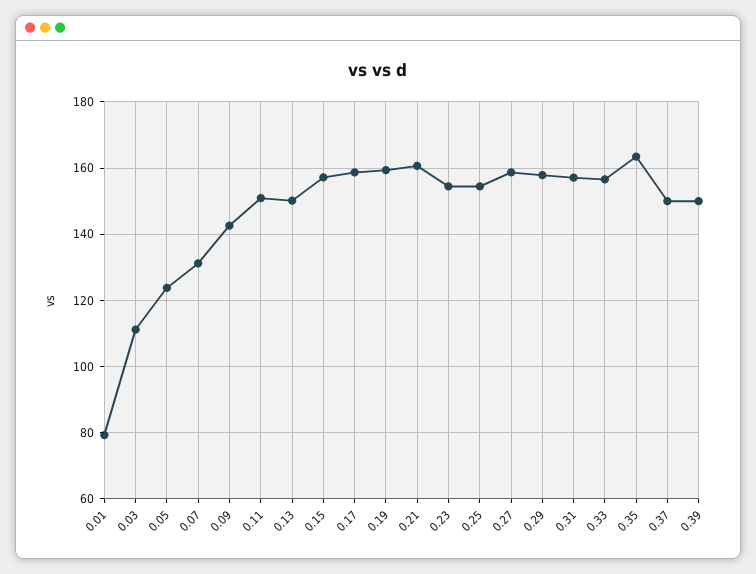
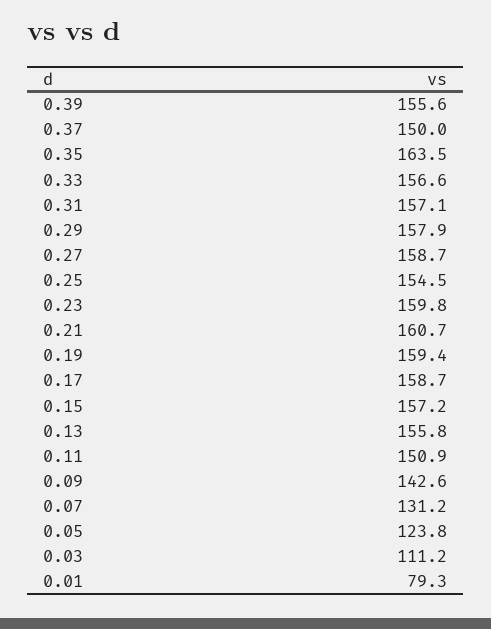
0.13: 150 -> 155.8
0.23: 154 -> 159.8
0.39: 150 -> 155.6

